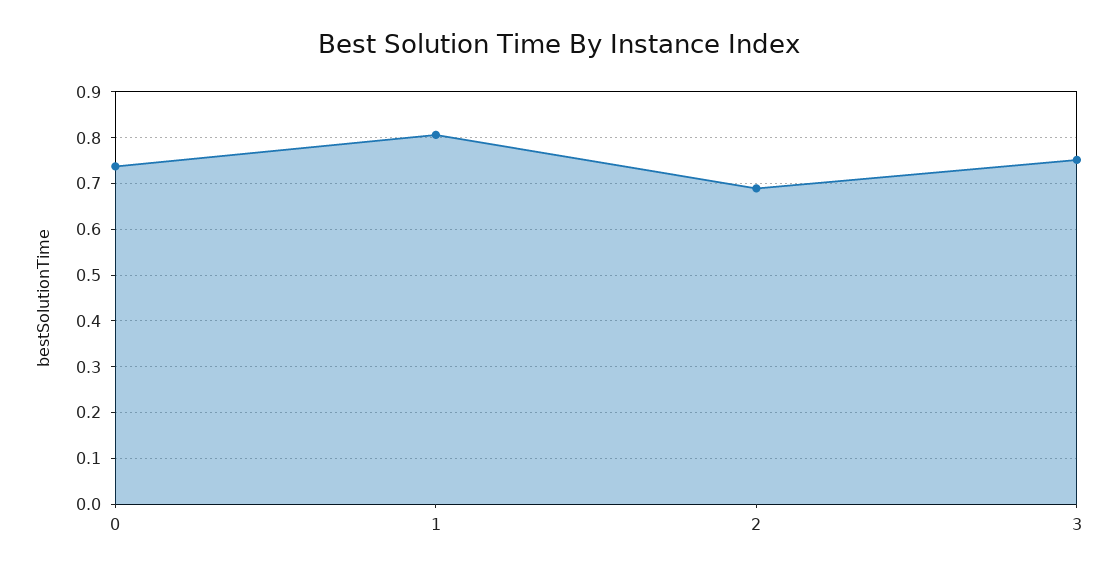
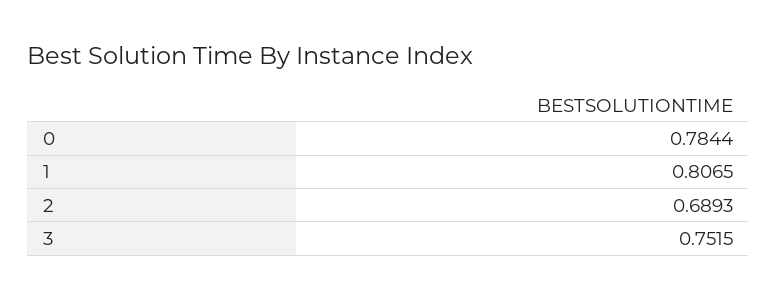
0: 0.74 -> 0.7844

